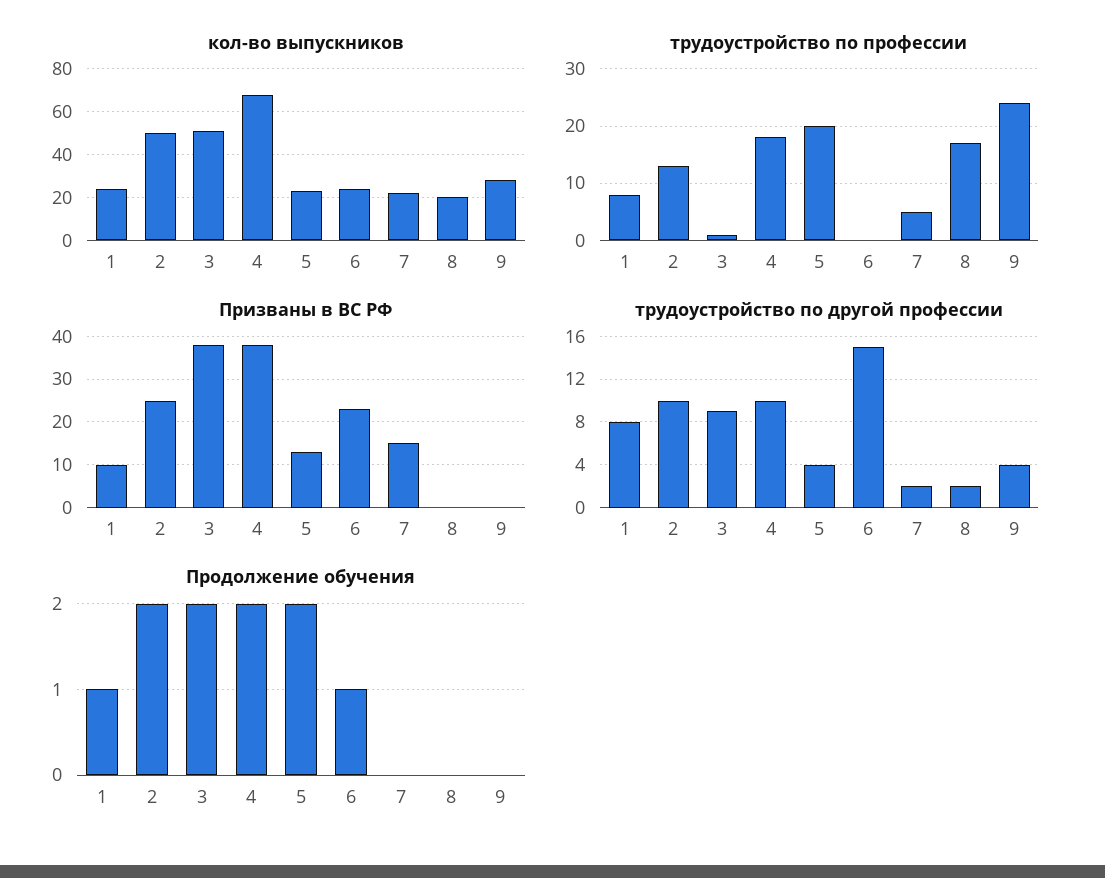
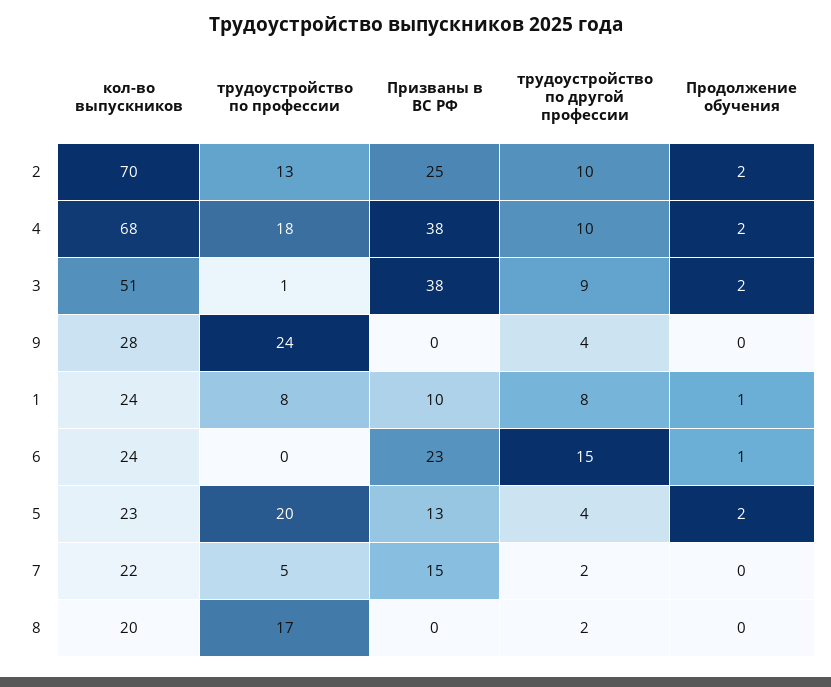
кол-во выпускников, 2: 50 -> 70

